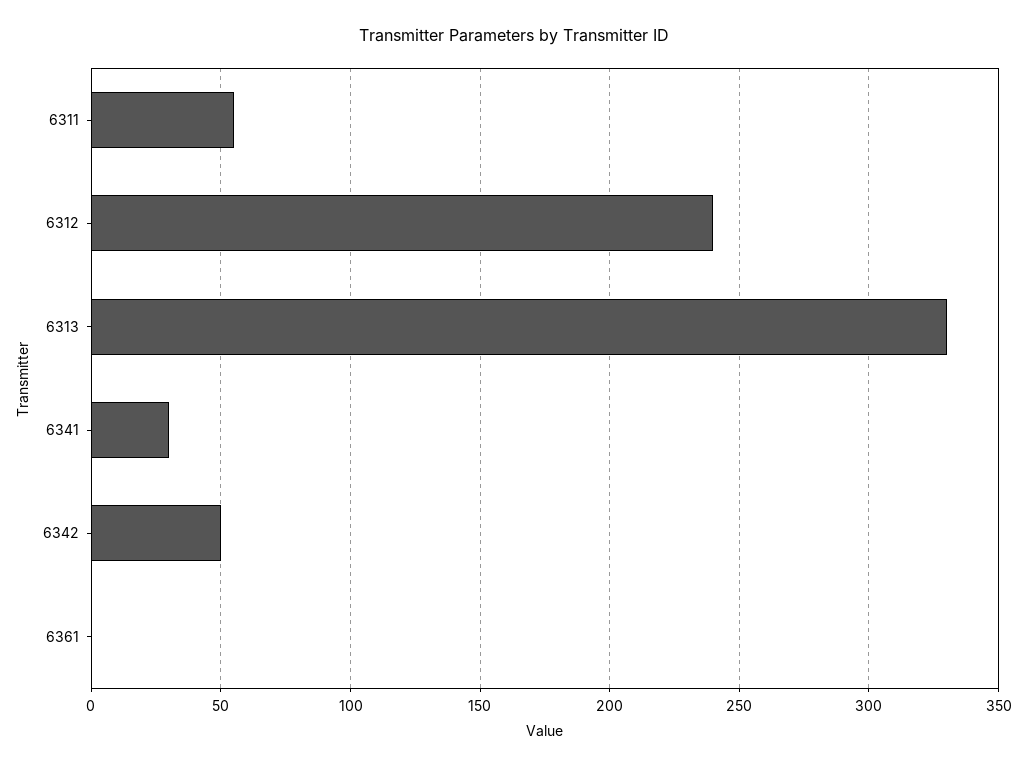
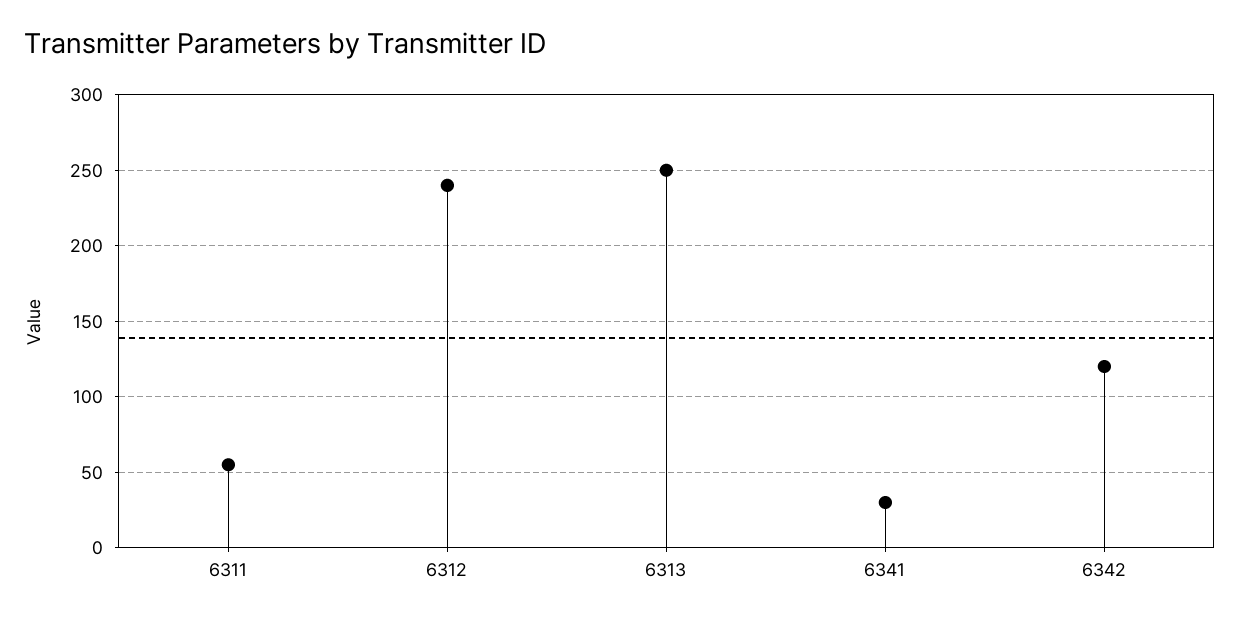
6313: 330 -> 250
6342: 50 -> 120
6361: 0 -> none

